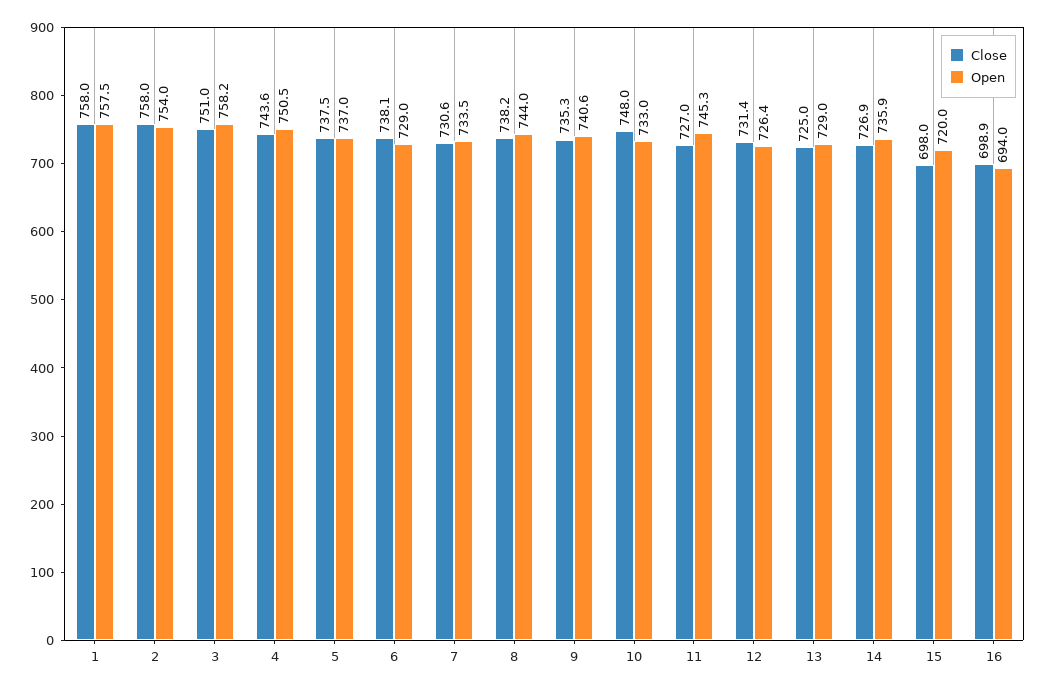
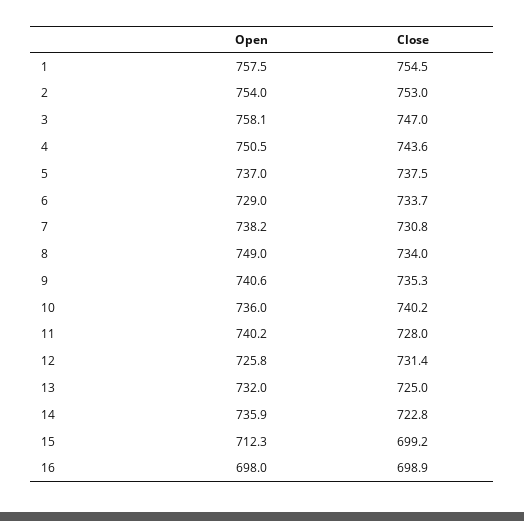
Close, 1: 758 -> 754.5
Close, 2: 758 -> 753
Close, 3: 751 -> 747
Open, 3: 758.2 -> 758.1
Close, 6: 738.1 -> 733.7
Close, 7: 730.6 -> 730.8
Open, 7: 733.5 -> 738.2
Close, 8: 738.2 -> 734
Open, 8: 744 -> 749
Close, 10: 748 -> 740.2
Open, 10: 733 -> 736
Close, 11: 727 -> 728
Open, 11: 745.3 -> 740.2
Open, 12: 726.4 -> 725.8
Open, 13: 729 -> 732
Close, 14: 726.9 -> 722.8
Close, 15: 698 -> 699.2
Open, 15: 720 -> 712.3
Open, 16: 694 -> 698

